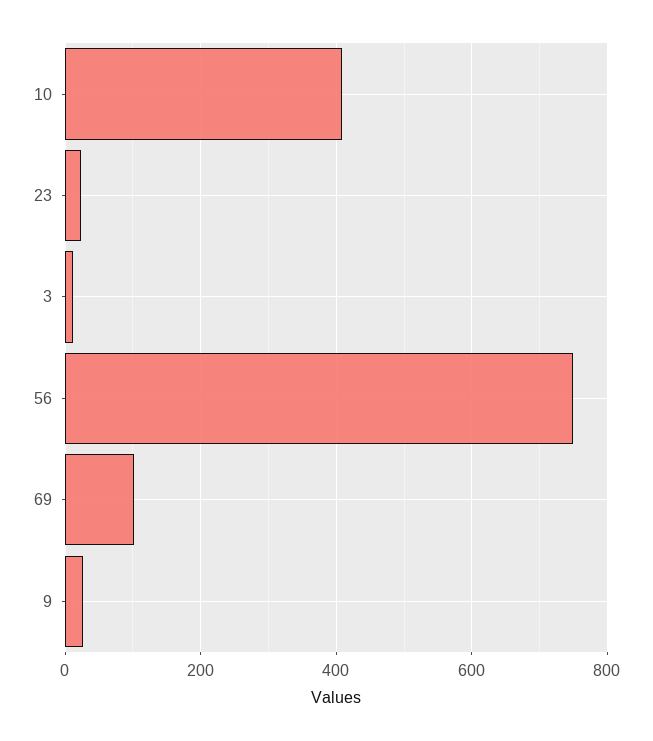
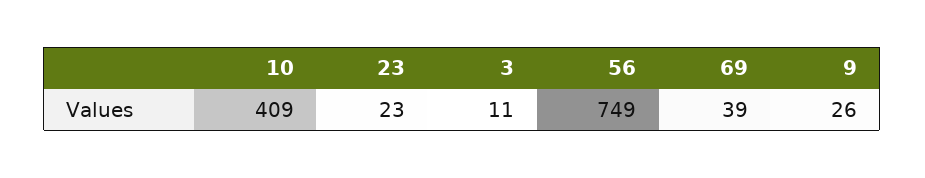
69: 100 -> 39

